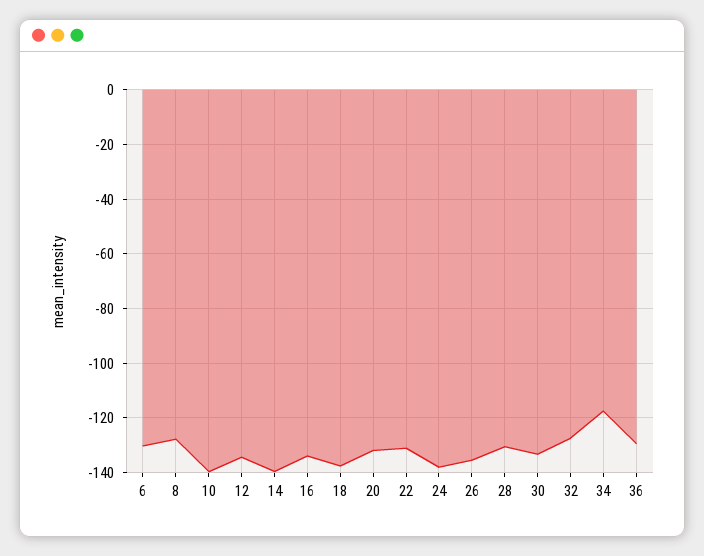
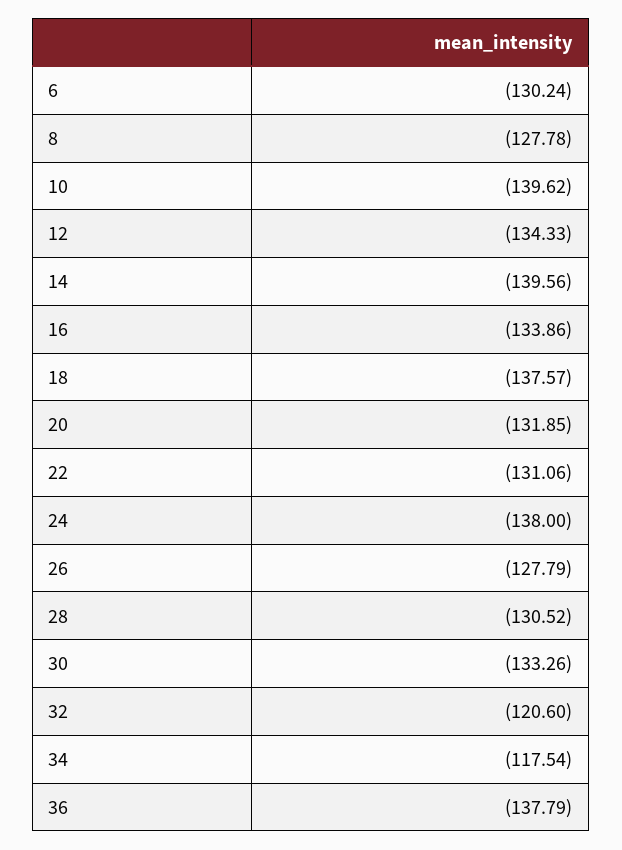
26: -135 -> -127.79
32: -127.5 -> -120.6
36: -130 -> -137.79

